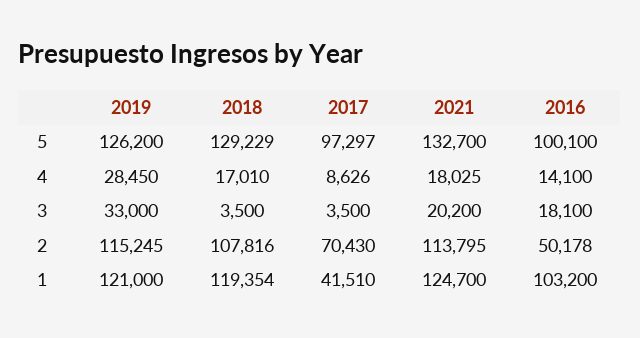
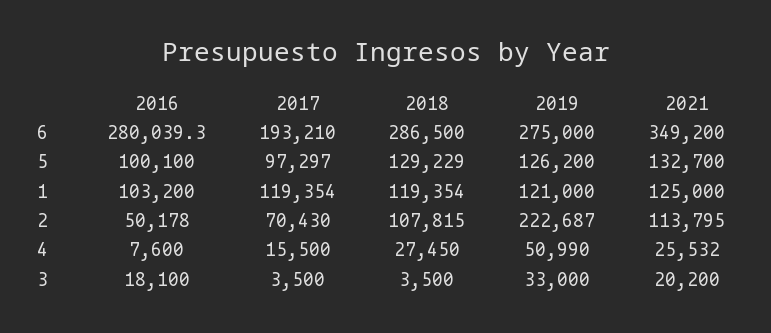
2019, 4: 28450 -> 50990
2018, 4: 17010 -> 27450
2017, 4: 8626 -> 15500
2021, 4: 18025 -> 25532
2016, 4: 14100 -> 7600
2019, 2: 115245 -> 222687
2018, 2: 107816 -> 107815
2017, 1: 41510 -> 119354
2021, 1: 124700 -> 125000
2016, 6: none -> 280039.3
2017, 6: none -> 193210
2018, 6: none -> 286500
2019, 6: none -> 275000
2021, 6: none -> 349200

